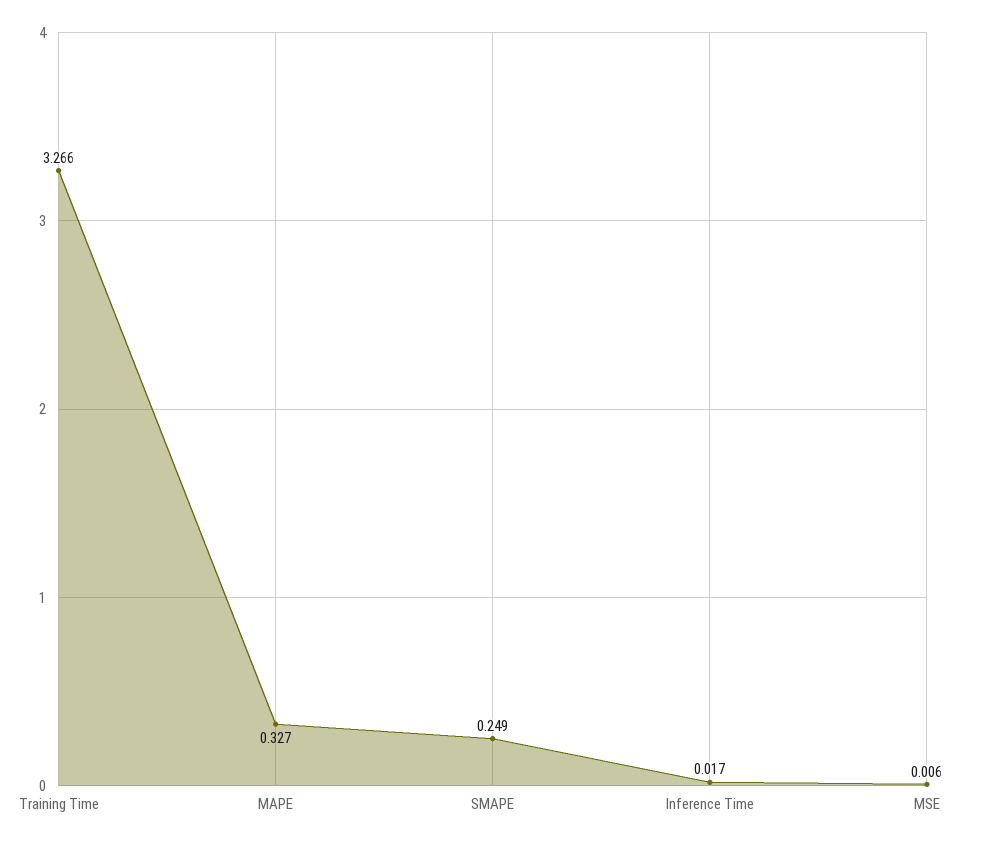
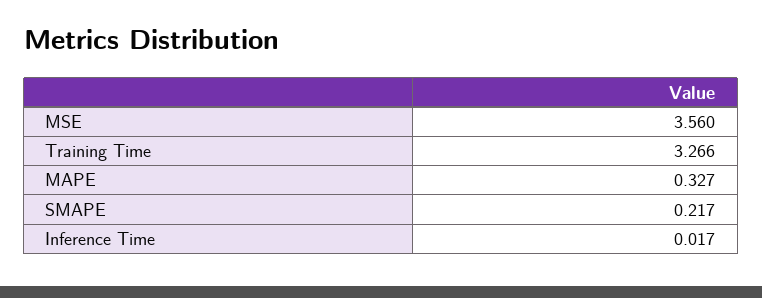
SMAPE: 0.249 -> 0.217
MSE: 0.006 -> 3.56

